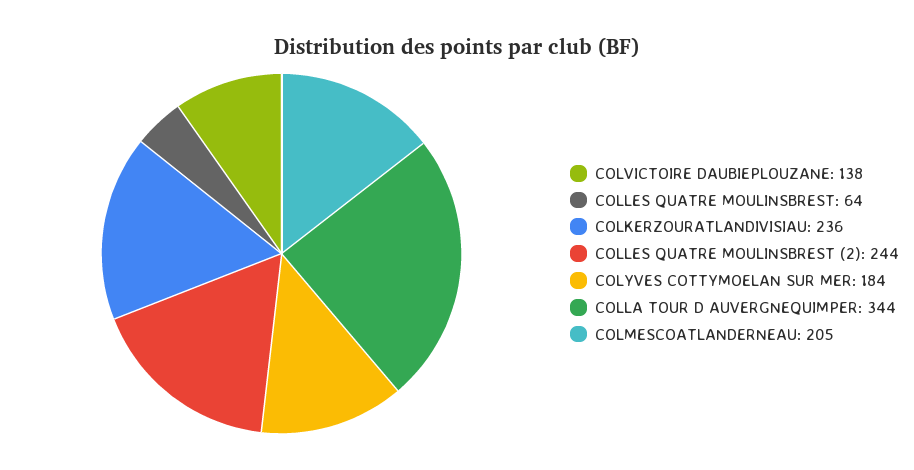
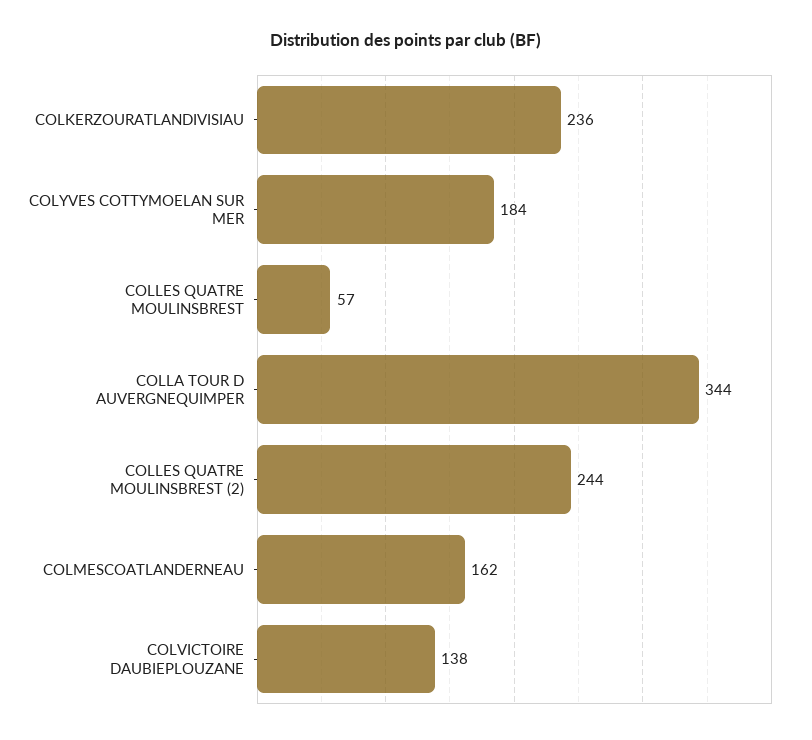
COLLES QUATRE MOULINSBREST: 64 -> 57
COLMESCOATLANDERNEAU: 205 -> 162

